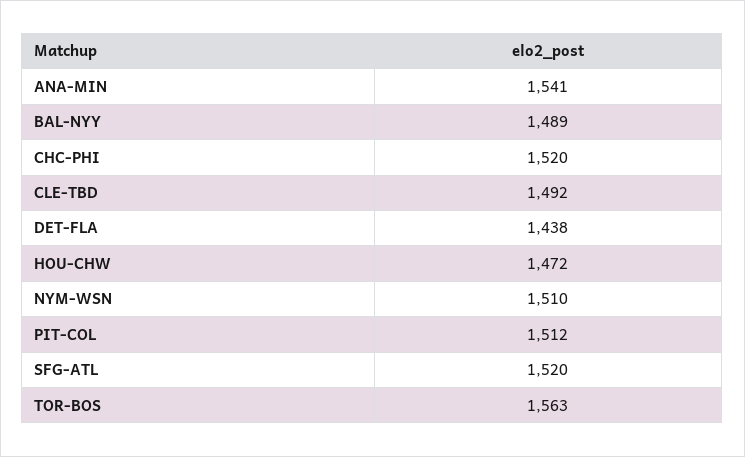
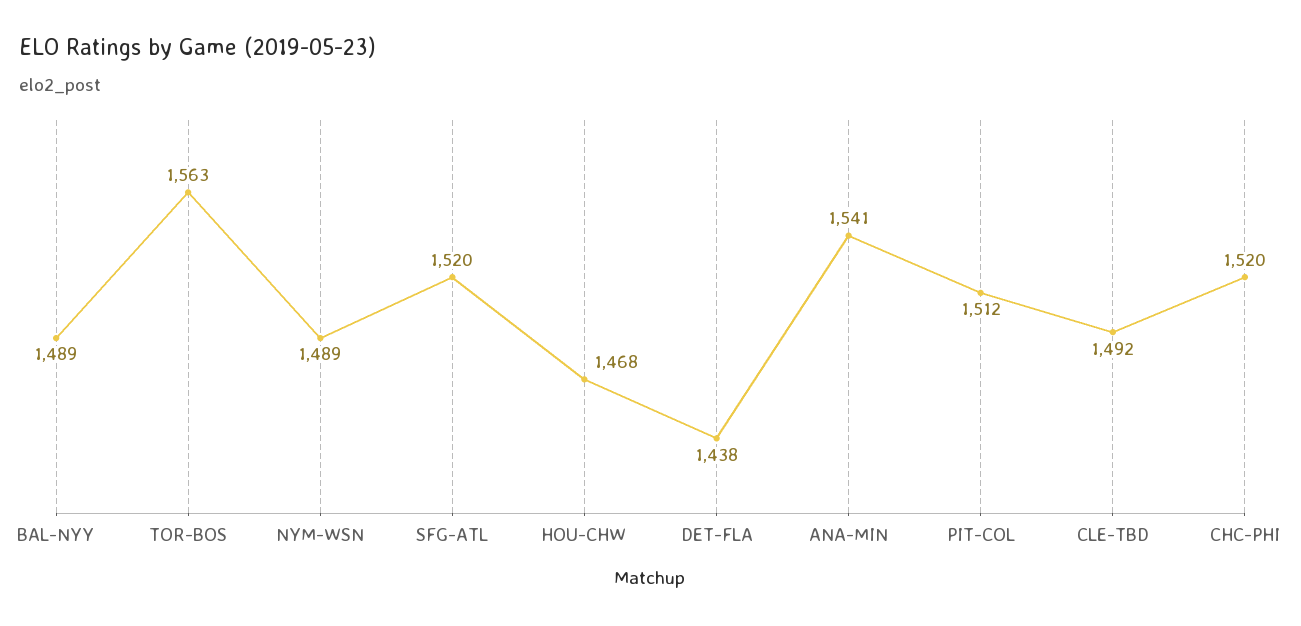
HOU-CHW: 1472 -> 1468
NYM-WSN: 1510 -> 1489

